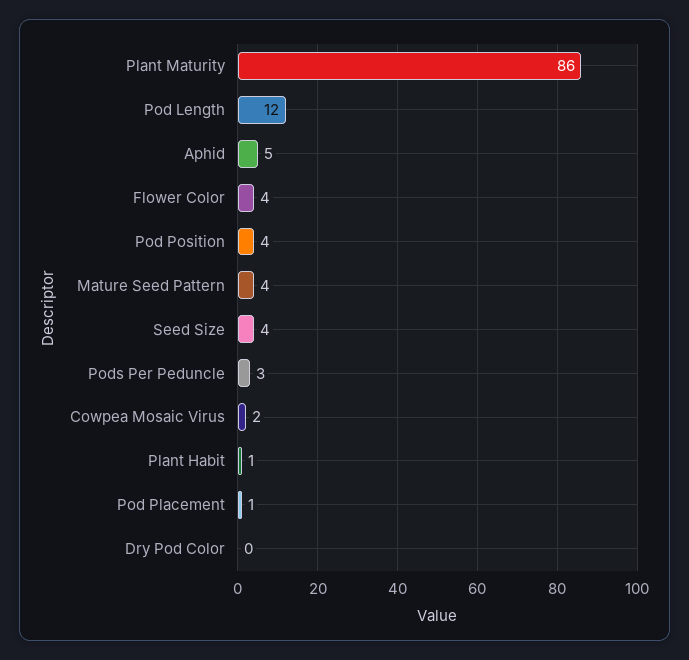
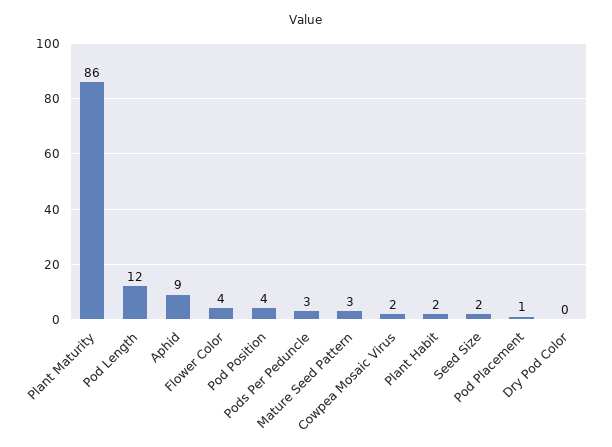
Aphid: 5 -> 9
Mature Seed Pattern: 4 -> 3
Seed Size: 4 -> 2
Plant Habit: 1 -> 2

